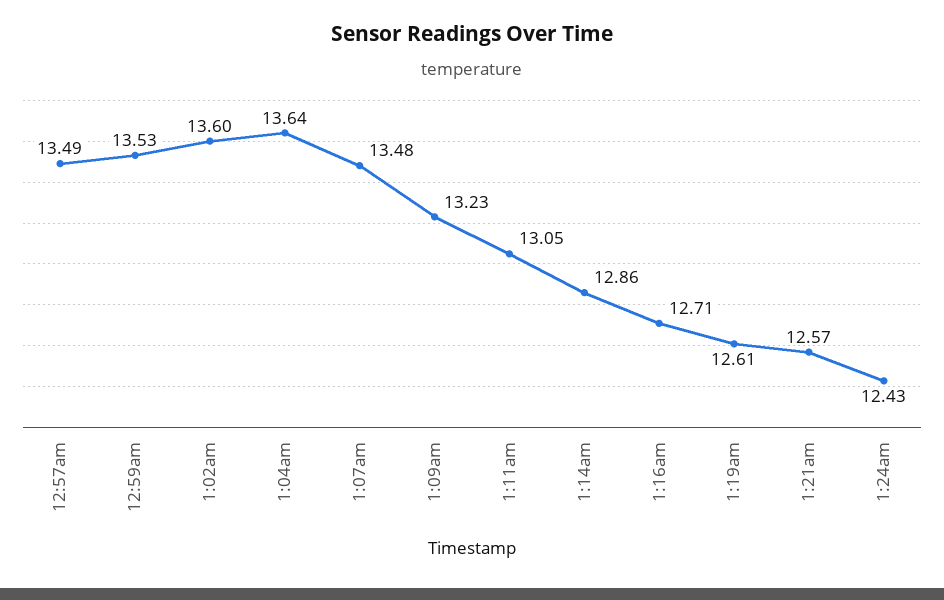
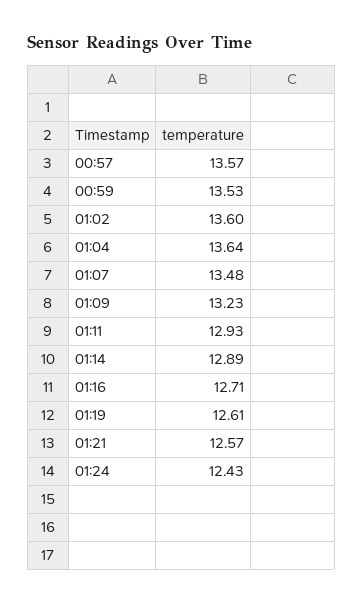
12:57am: 13.49 -> 13.57
1:11am: 13.05 -> 12.93
1:14am: 12.86 -> 12.89

